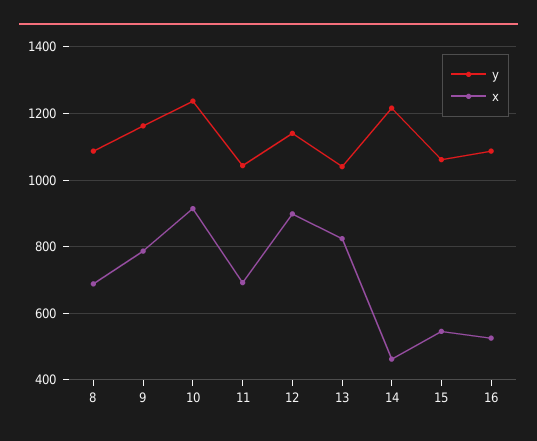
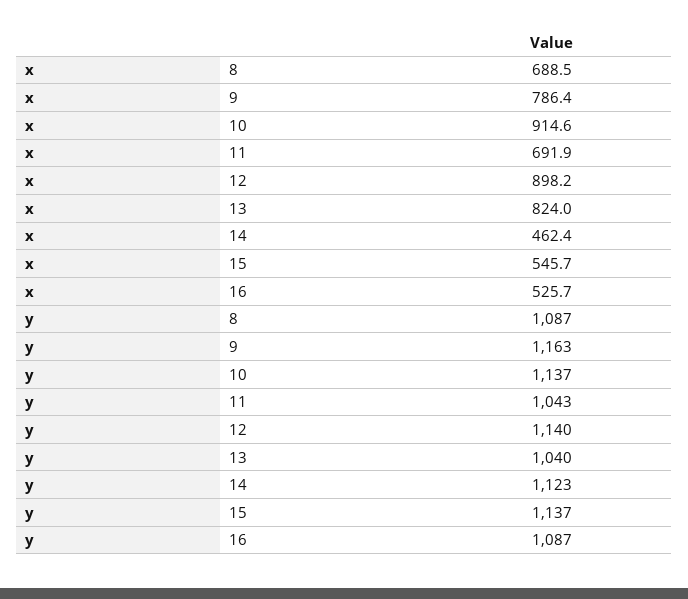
y, 10: 1240 -> 1137
y, 14: 1220 -> 1123
y, 15: 1060 -> 1137

